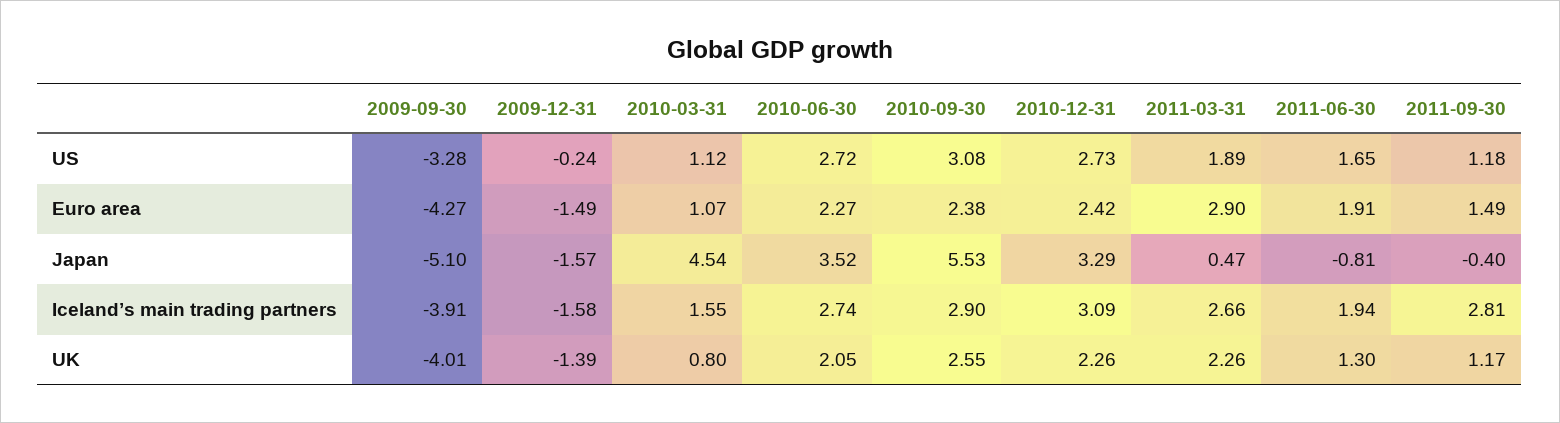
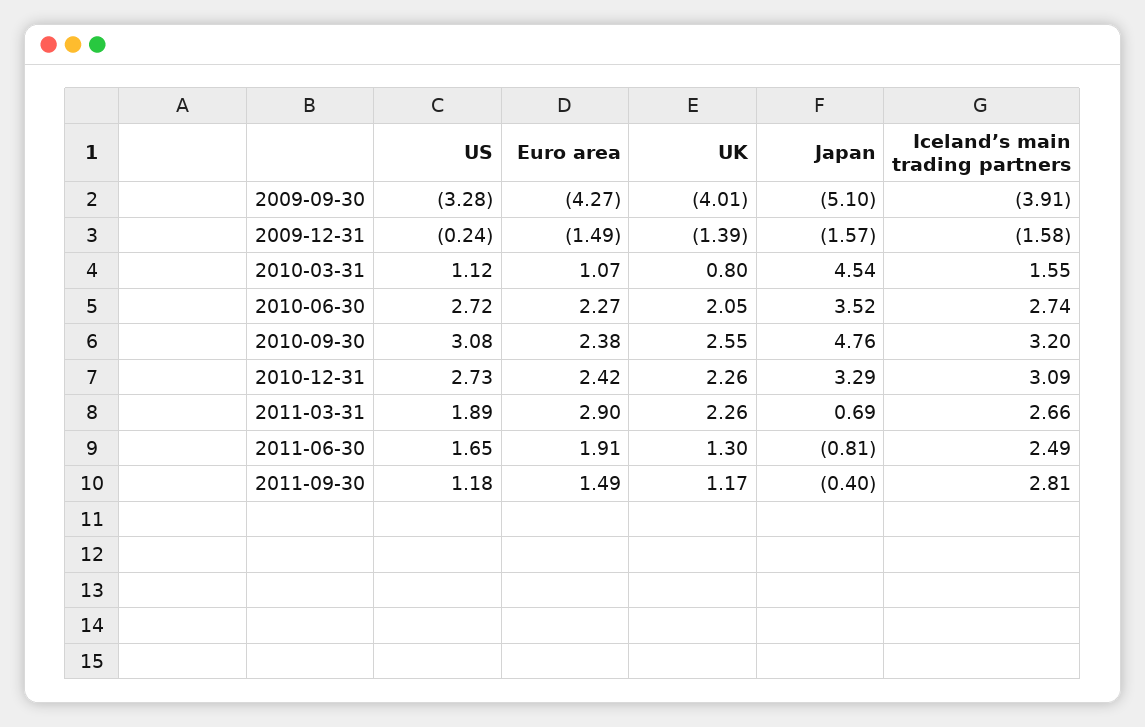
2010-09-30, Japan: 5.53 -> 4.76
2011-03-31, Japan: 0.47 -> 0.69
2010-09-30, Iceland’s main trading partners: 2.9 -> 3.2
2011-06-30, Iceland’s main trading partners: 1.94 -> 2.49

